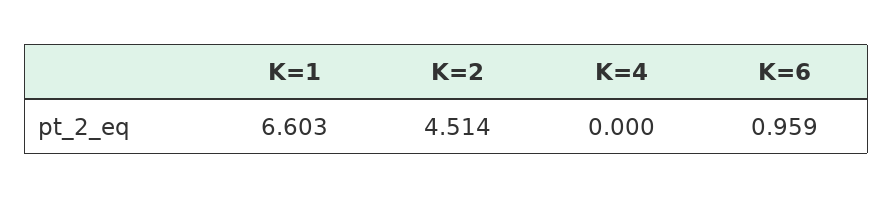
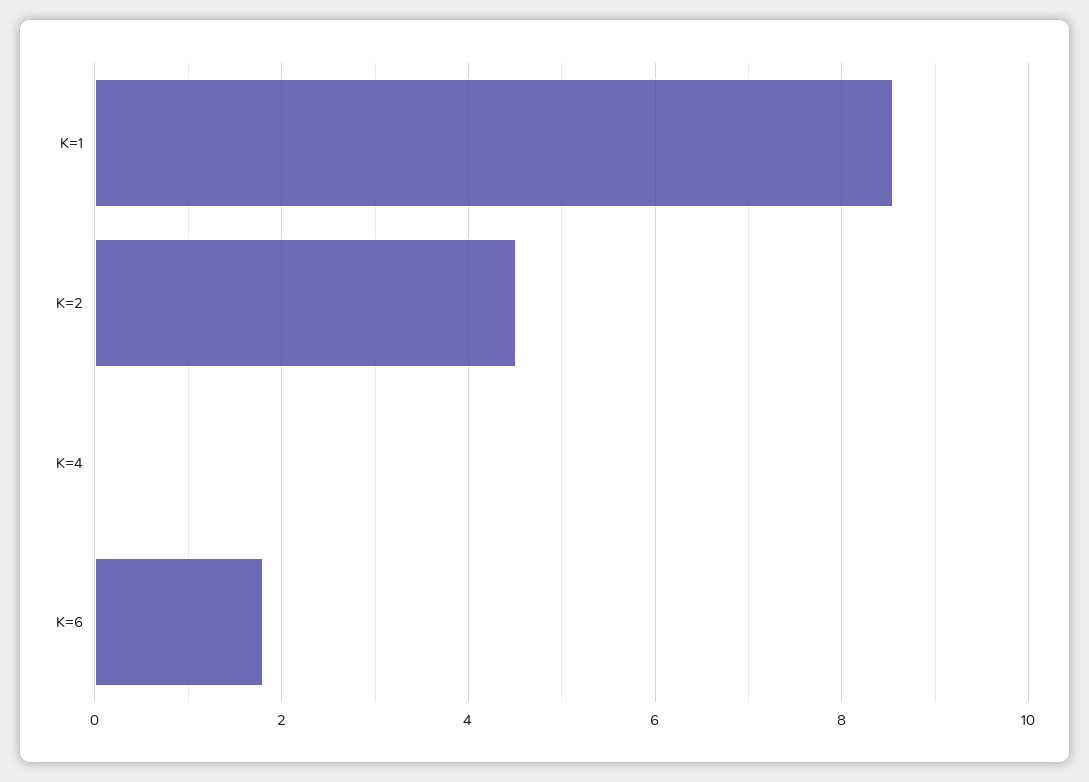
K=1: 6.603 -> 8.6
K=6: 0.959 -> 1.8

